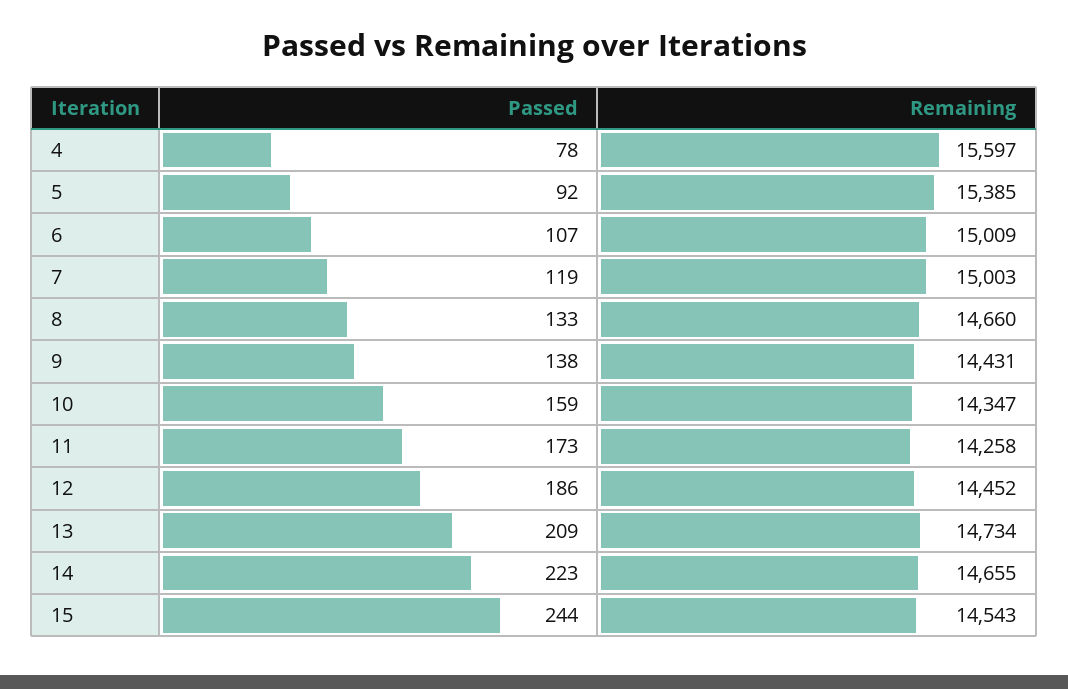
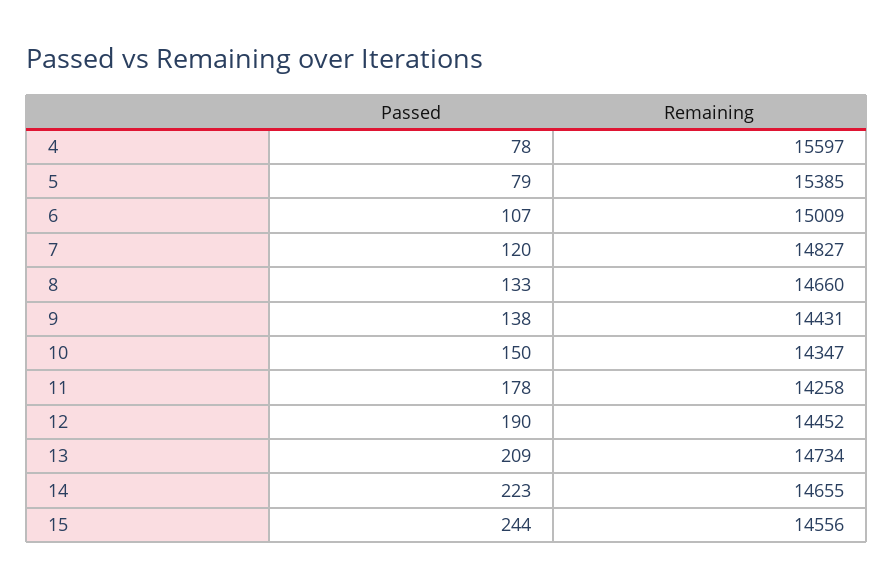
Passed, 5: 92 -> 79
Passed, 7: 119 -> 120
Remaining, 7: 15003 -> 14827
Passed, 10: 159 -> 150
Passed, 11: 173 -> 178
Passed, 12: 186 -> 190
Remaining, 15: 14543 -> 14556

